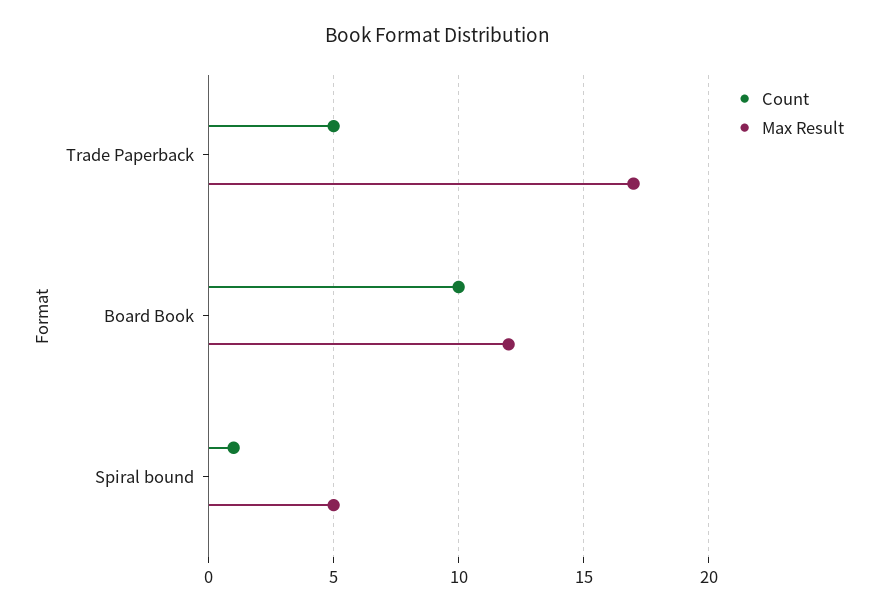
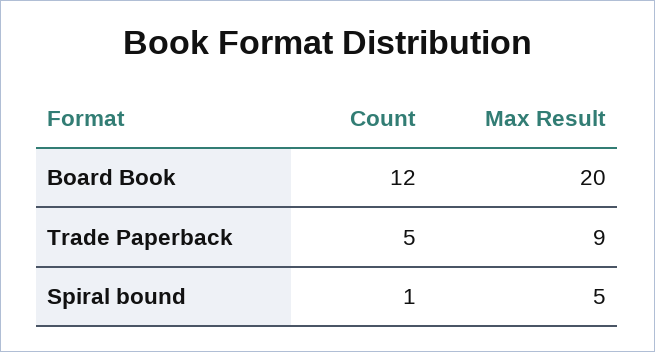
Max Result, Trade Paperback: 17 -> 9
Count, Board Book: 10 -> 12
Max Result, Board Book: 12 -> 20

